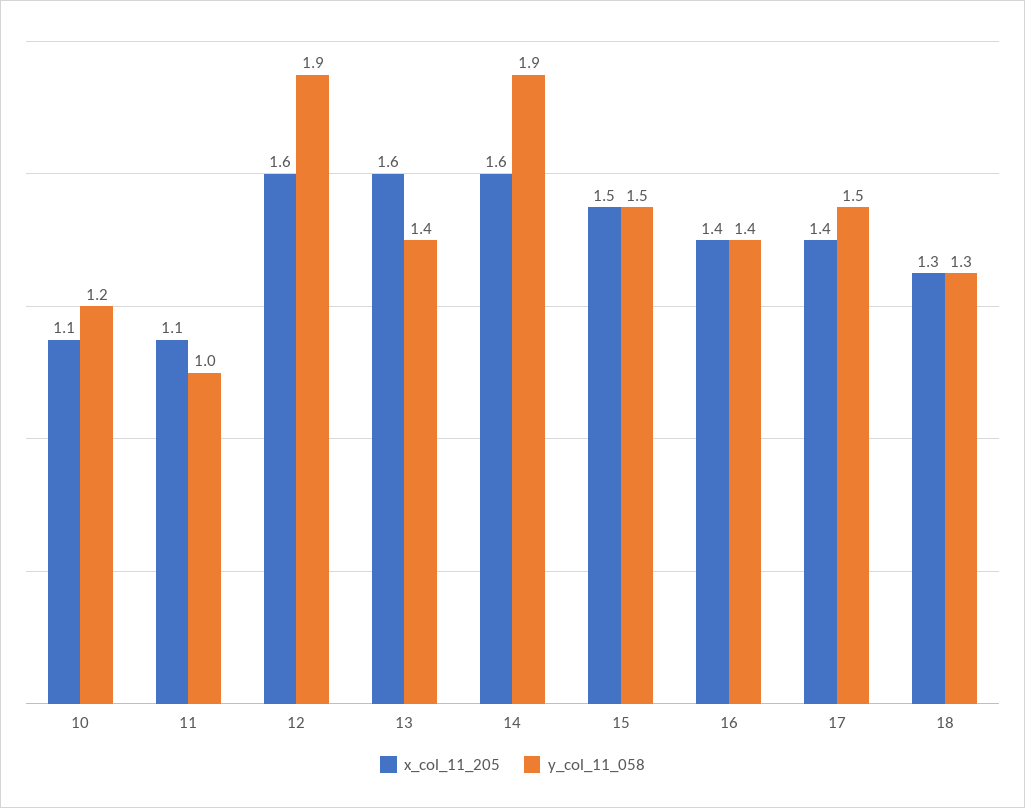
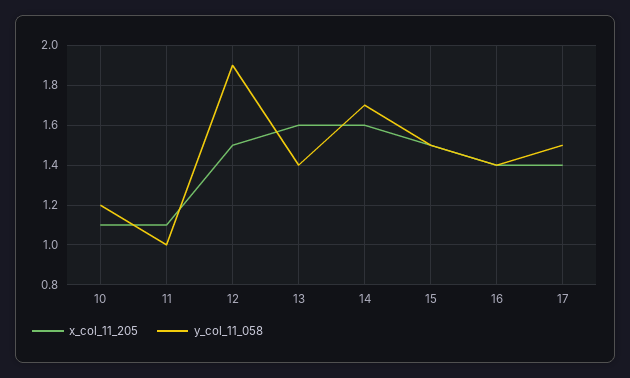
x_col_11_205, 12: 1.6 -> 1.5
y_col_11_058, 14: 1.9 -> 1.7
x_col_11_205, 18: 1.3 -> none
y_col_11_058, 18: 1.3 -> none

